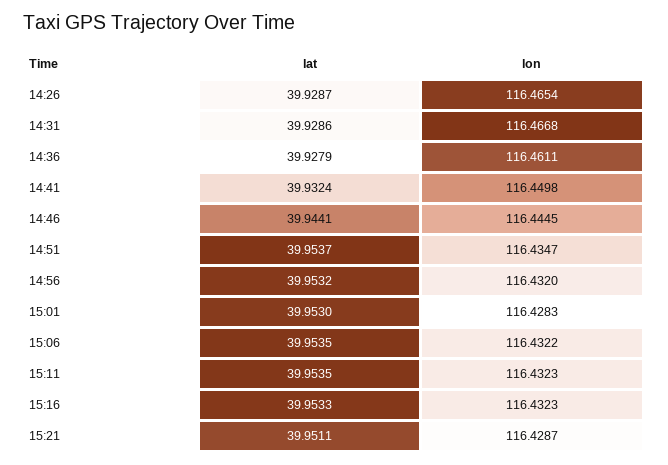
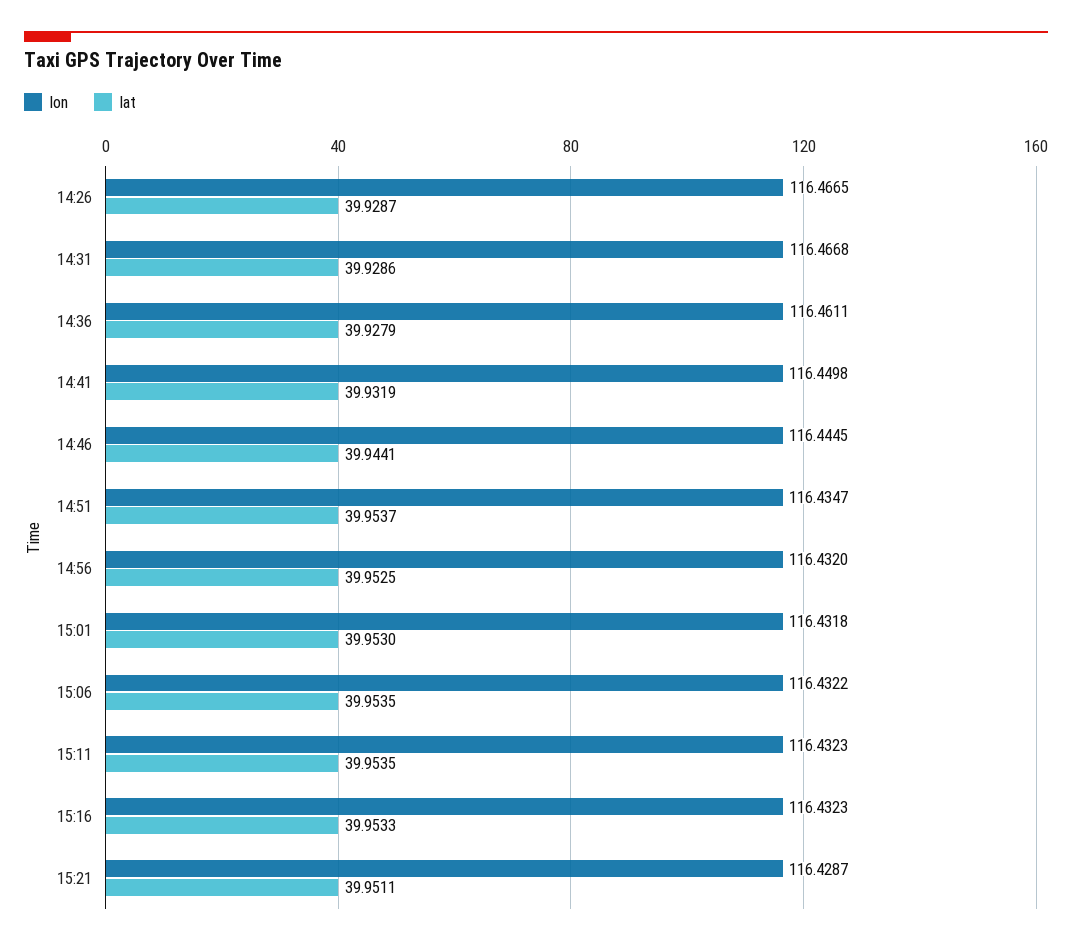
lon, 14:26: 116.4654 -> 116.4665
lat, 14:41: 39.9324 -> 39.9319
lat, 14:56: 39.9532 -> 39.9525
lon, 15:01: 116.4283 -> 116.4318

